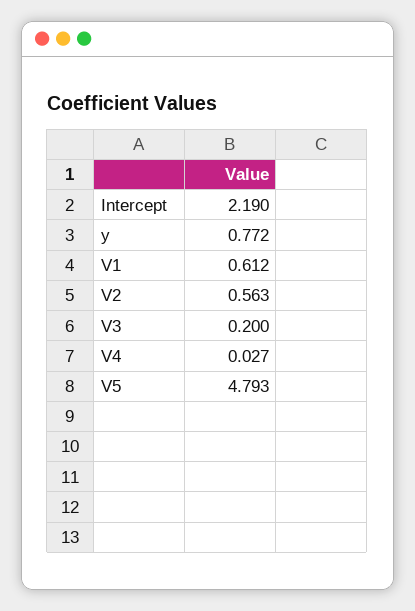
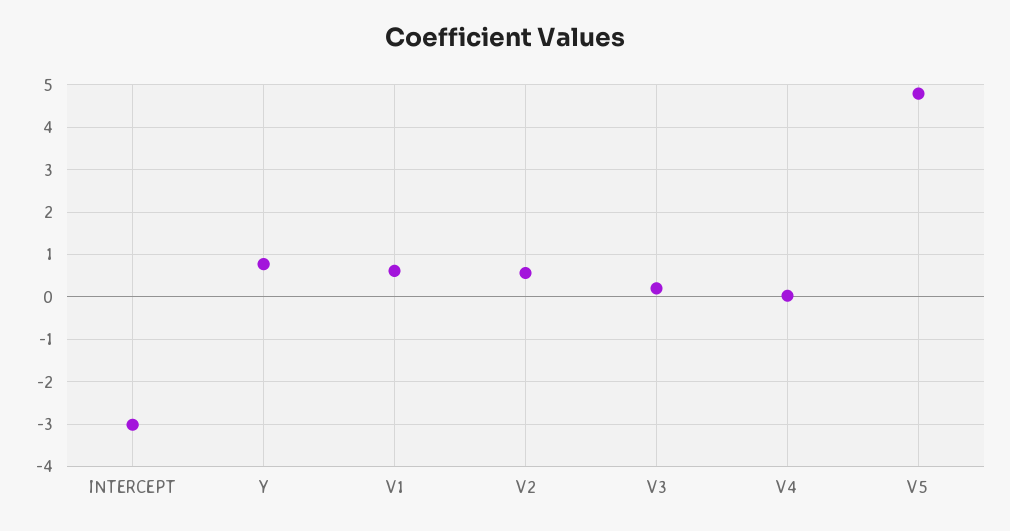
Intercept: 2.19 -> -3

